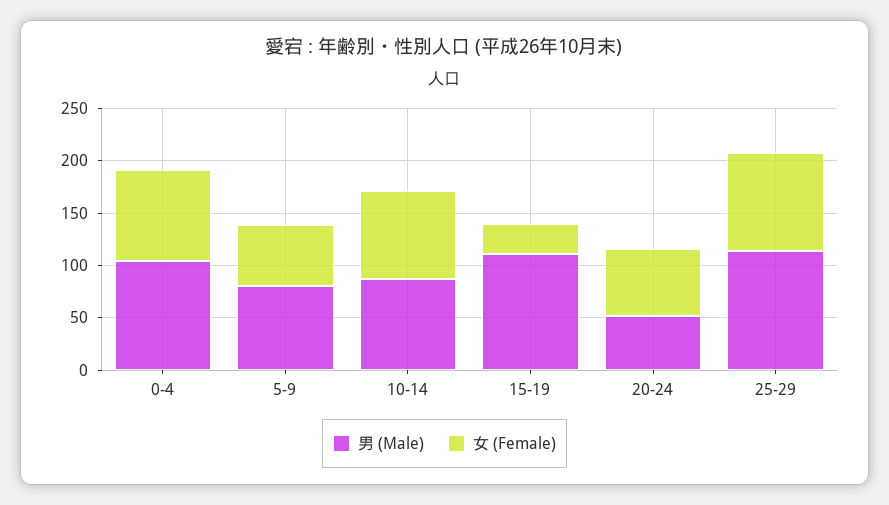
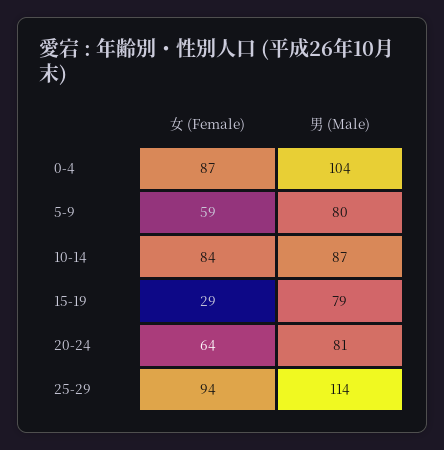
男 (Male), 15-19: 110 -> 79
男 (Male), 20-24: 50 -> 81

